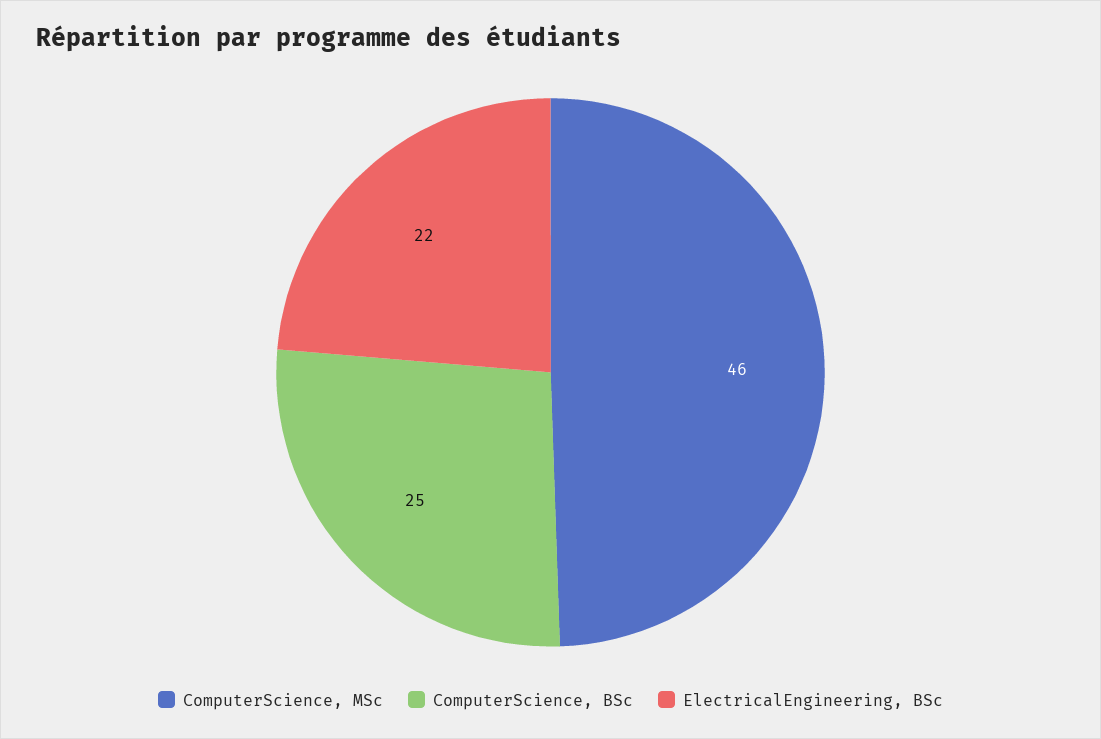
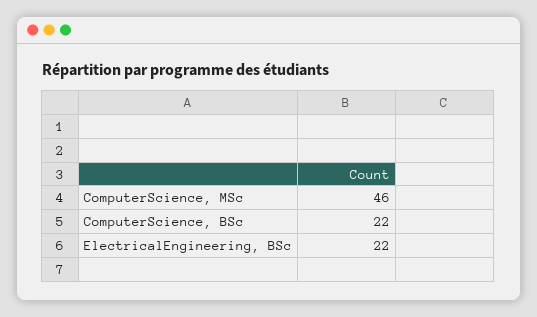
ComputerScience, BSc: 25 -> 22

